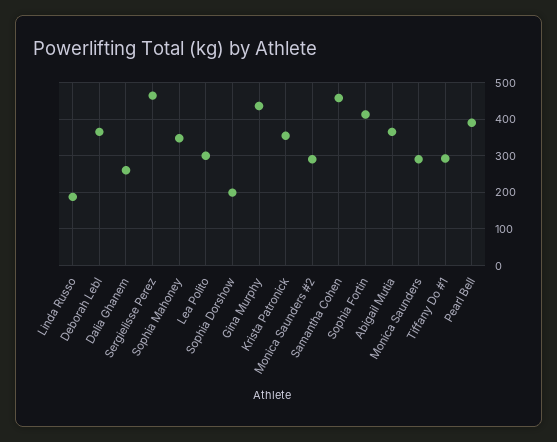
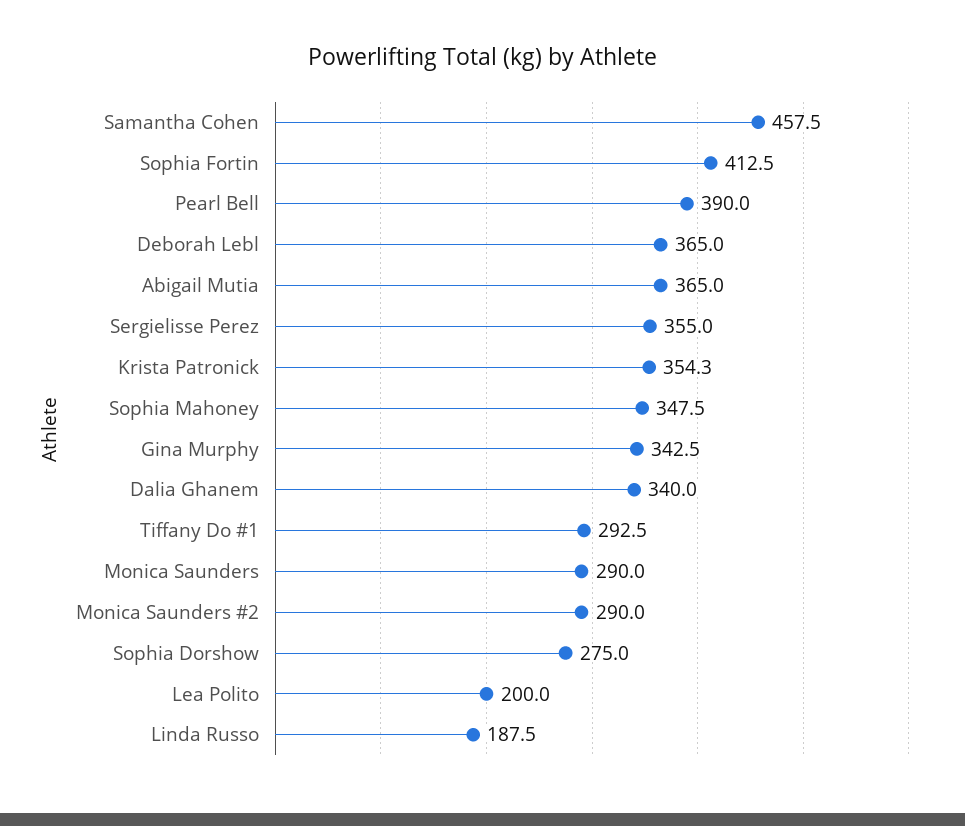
Dalia Ghanem: 260 -> 340
Sergielisse Perez: 460 -> 355
Lea Polito: 300 -> 200
Sophia Dorshow: 200 -> 275
Gina Murphy: 440 -> 342.5

